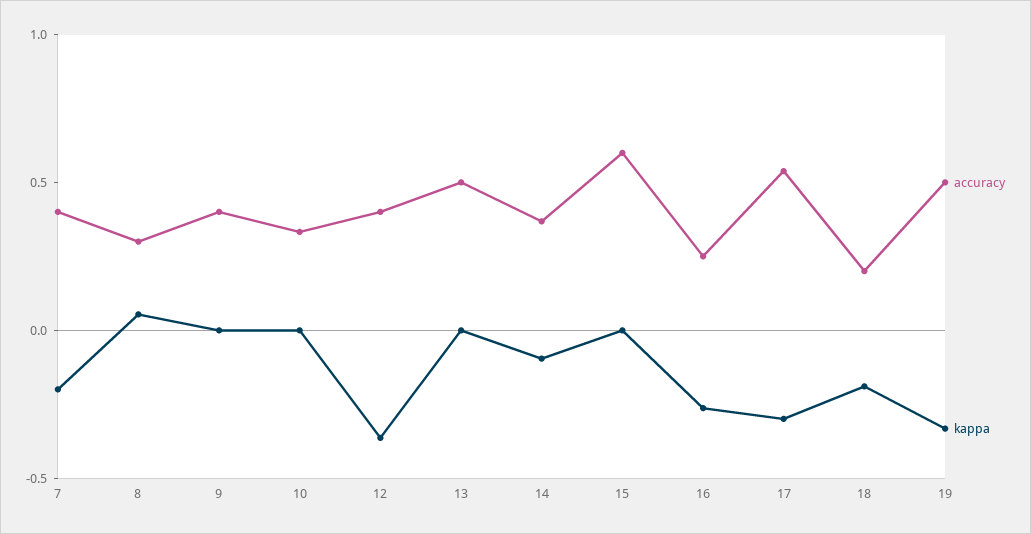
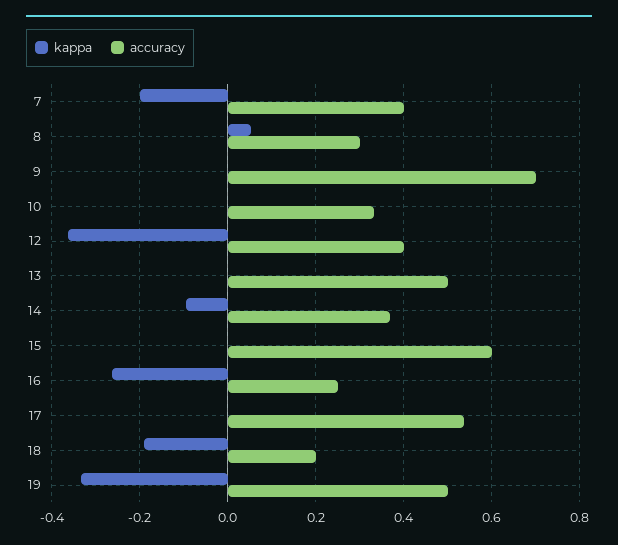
accuracy, 9: 0.4 -> 0.7
kappa, 17: -0.3 -> 0

